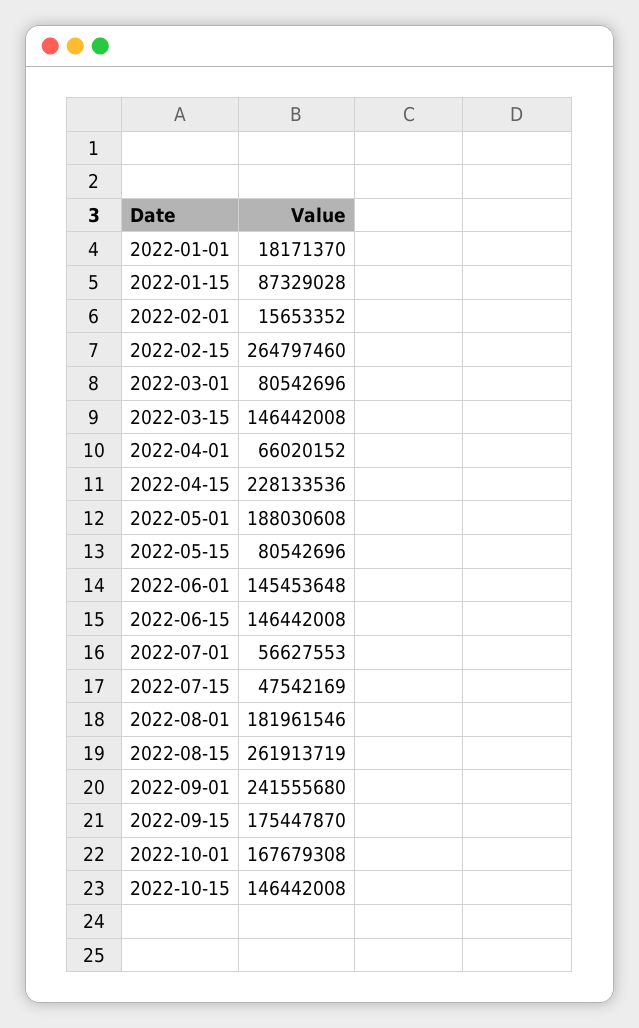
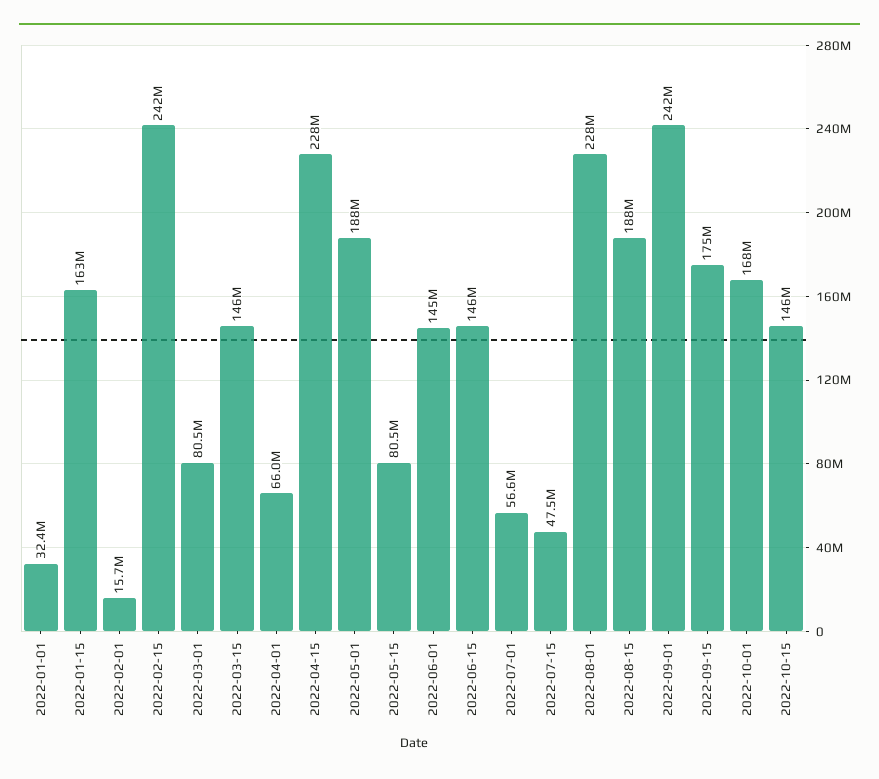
2022-01-01: 18171370 -> 32400000
2022-01-15: 87329028 -> 163000000
2022-02-15: 264797460 -> 242000000
2022-08-01: 181961546 -> 228000000
2022-08-15: 261913719 -> 188000000

